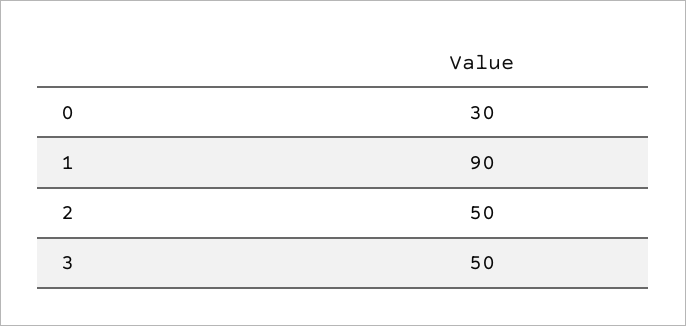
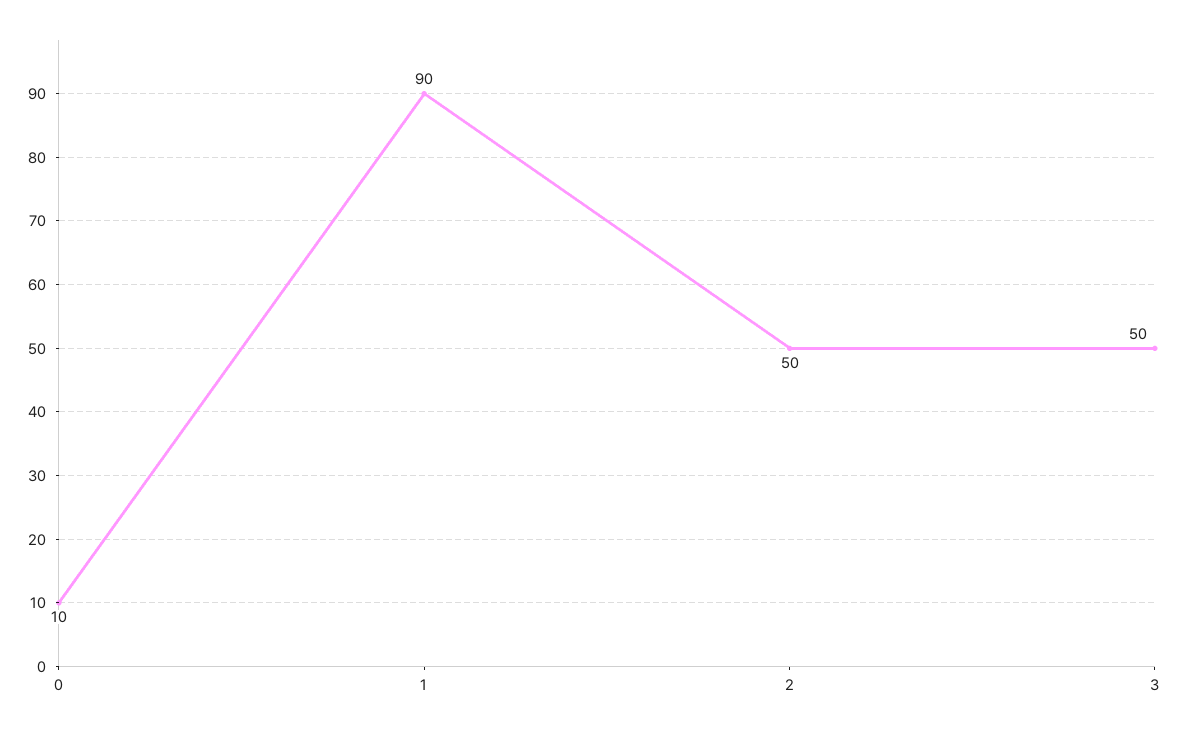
0: 30 -> 10

